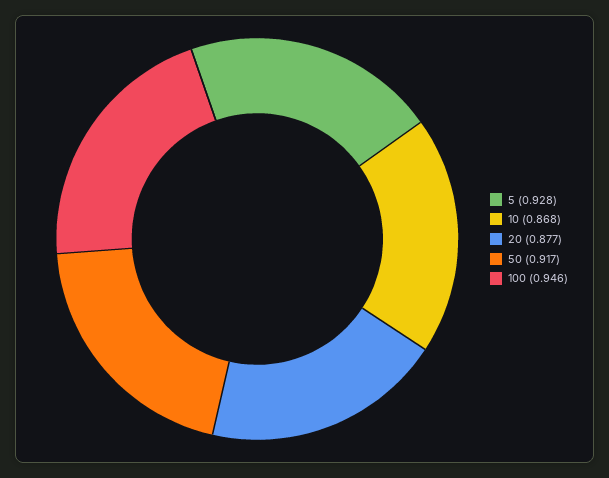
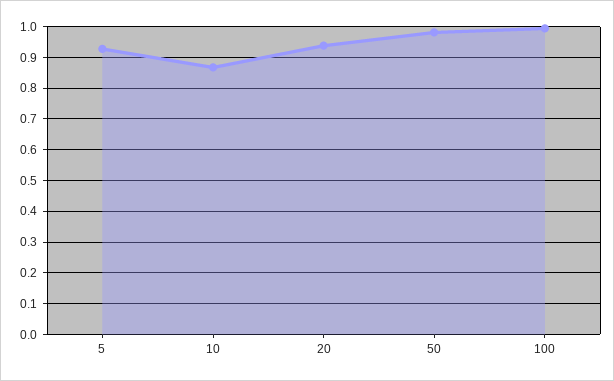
20: 0.877 -> 0.94
50: 0.917 -> 0.98
100: 0.946 -> 1

